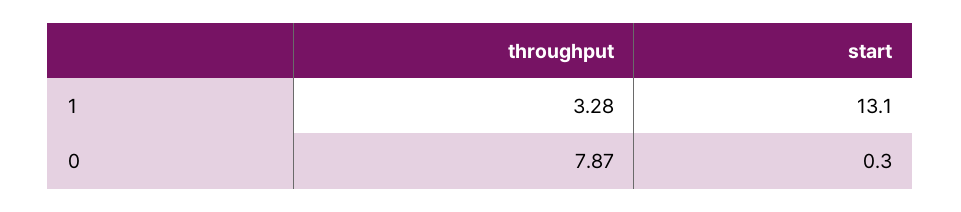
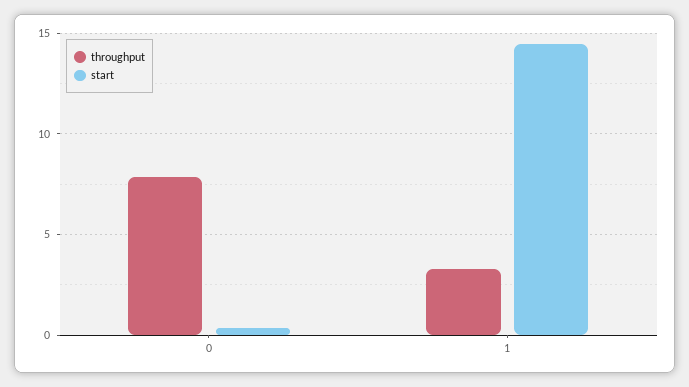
start, 1: 13.1 -> 14.5

